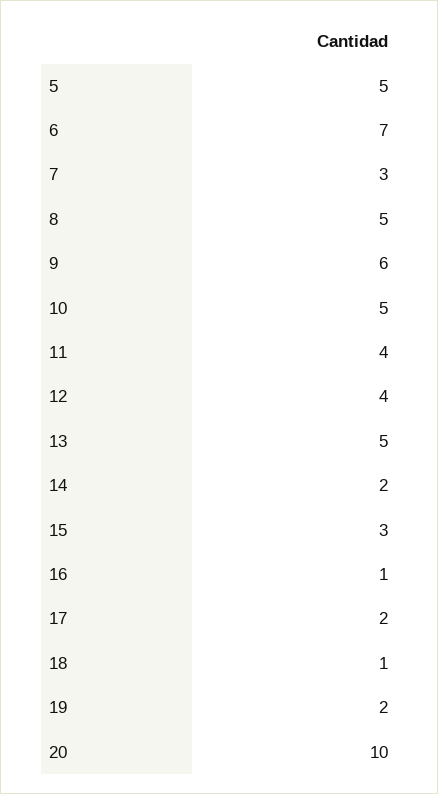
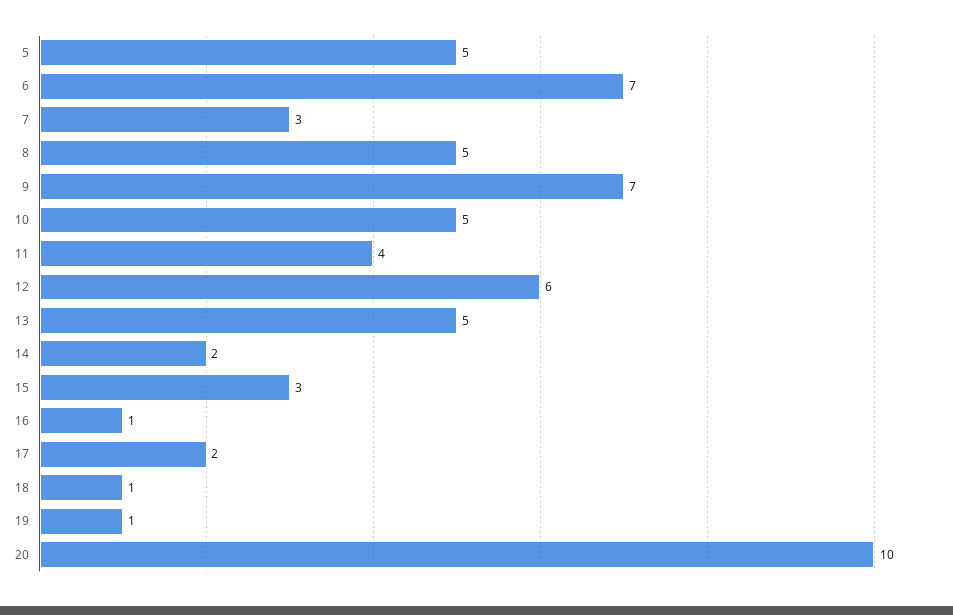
9: 6 -> 7
12: 4 -> 6
19: 2 -> 1

